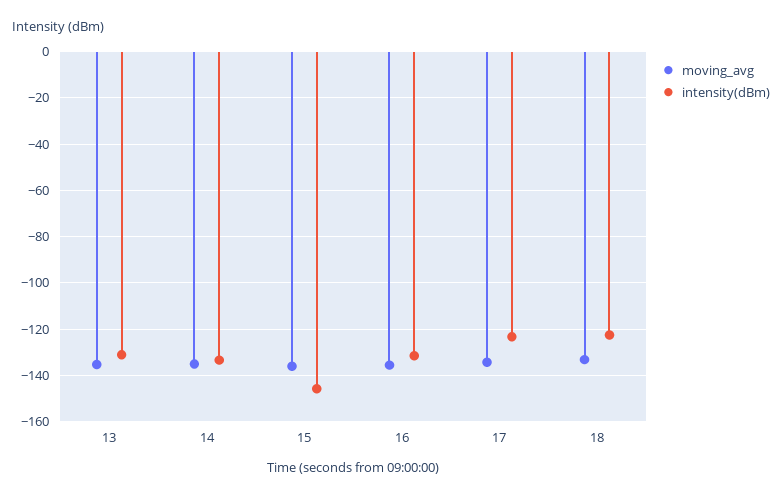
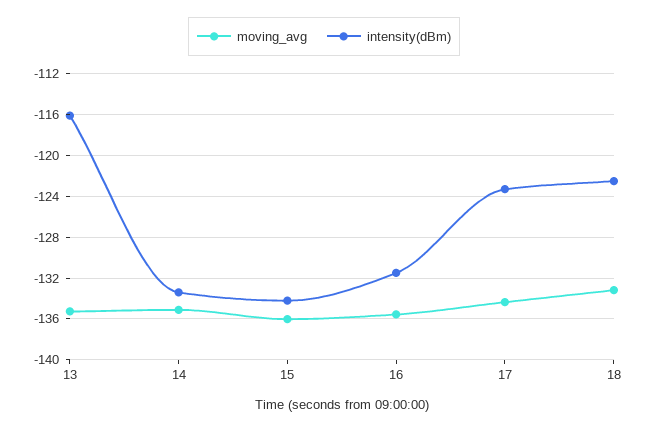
intensity(dBm), 13: -130 -> -116
intensity(dBm), 15: -145 -> -134

